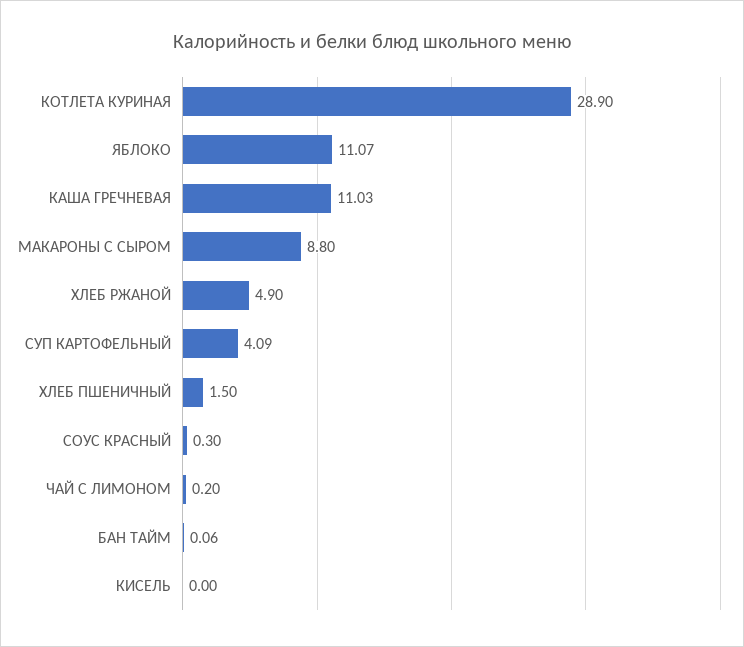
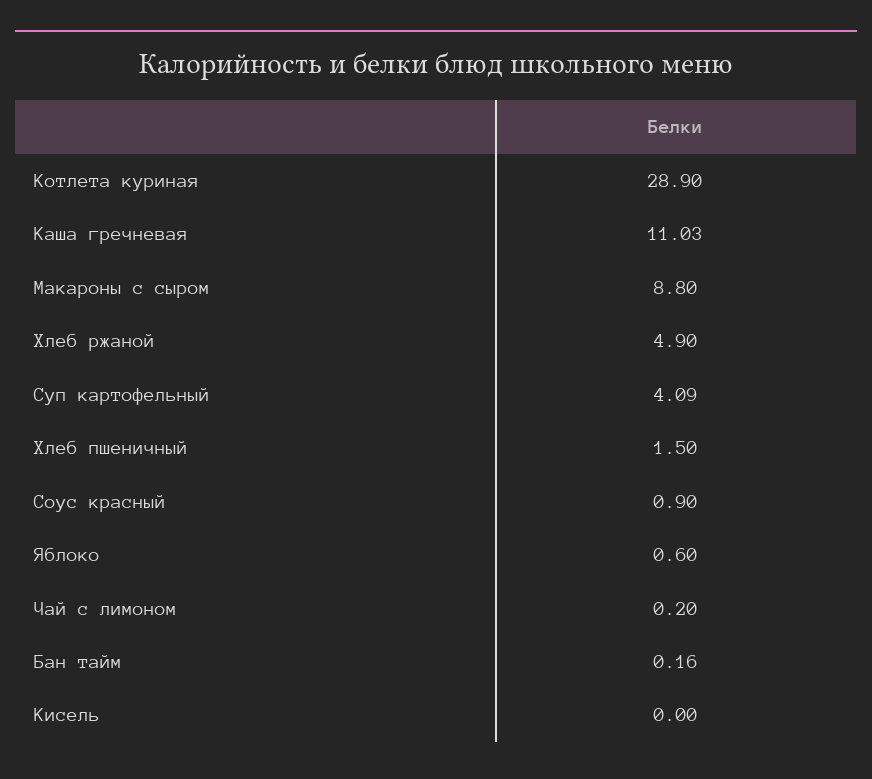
ЯБЛОКО: 11.07 -> 0.6
СОУС КРАСНЫЙ: 0.3 -> 0.9
БАН ТАЙМ: 0.06 -> 0.16

